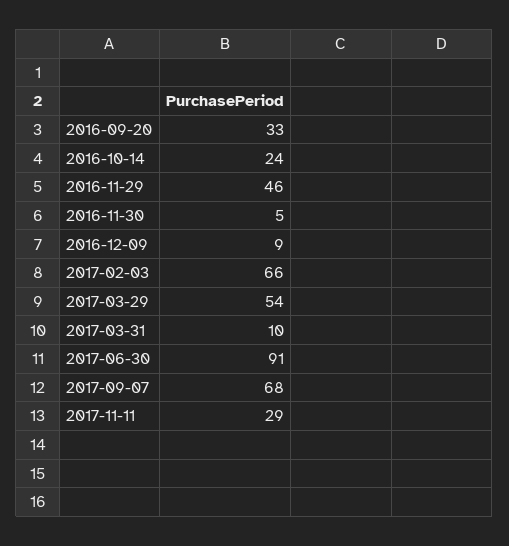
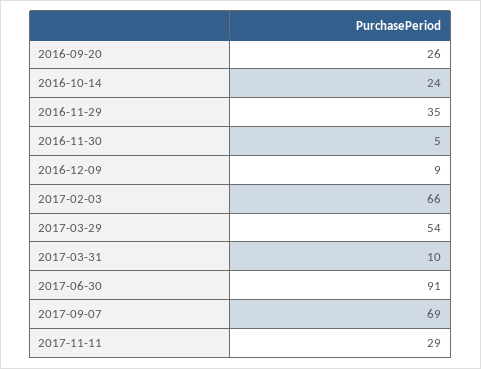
2016-09-20: 33 -> 26
2016-11-29: 46 -> 35
2017-09-07: 68 -> 69

